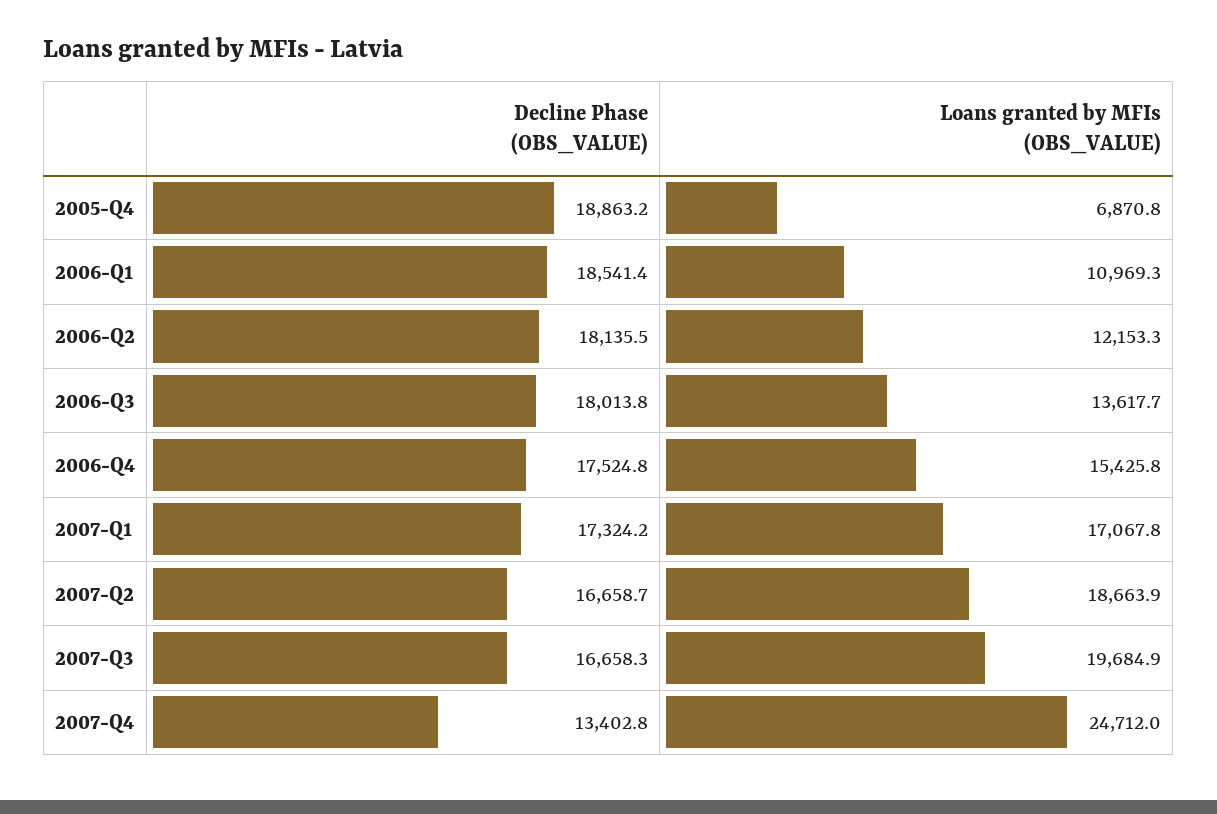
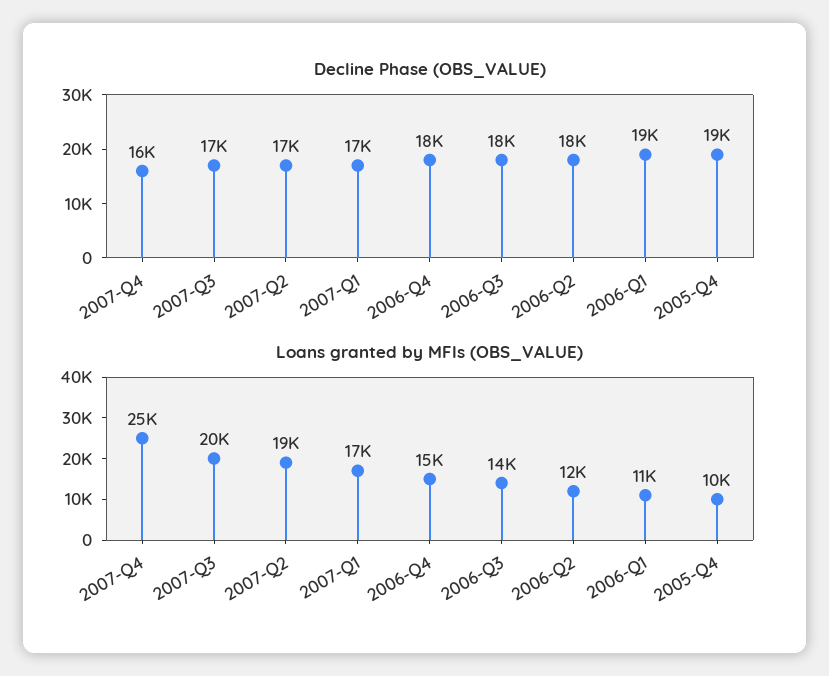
Loans granted by MFIs (OBS_VALUE), 2005-Q4: 6870.8 -> 10000
Decline Phase (OBS_VALUE), 2007-Q4: 13402.8 -> 16000

